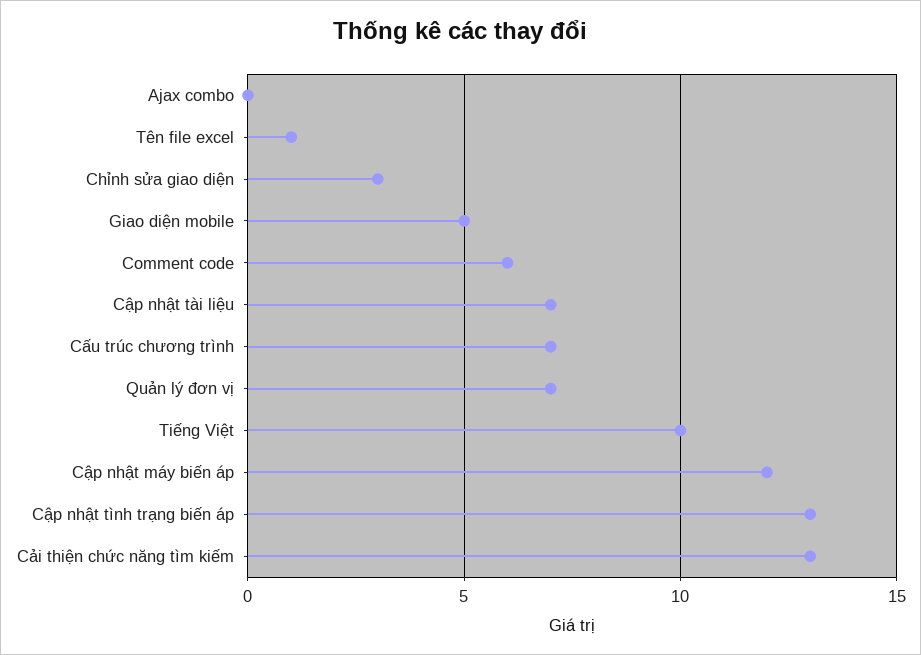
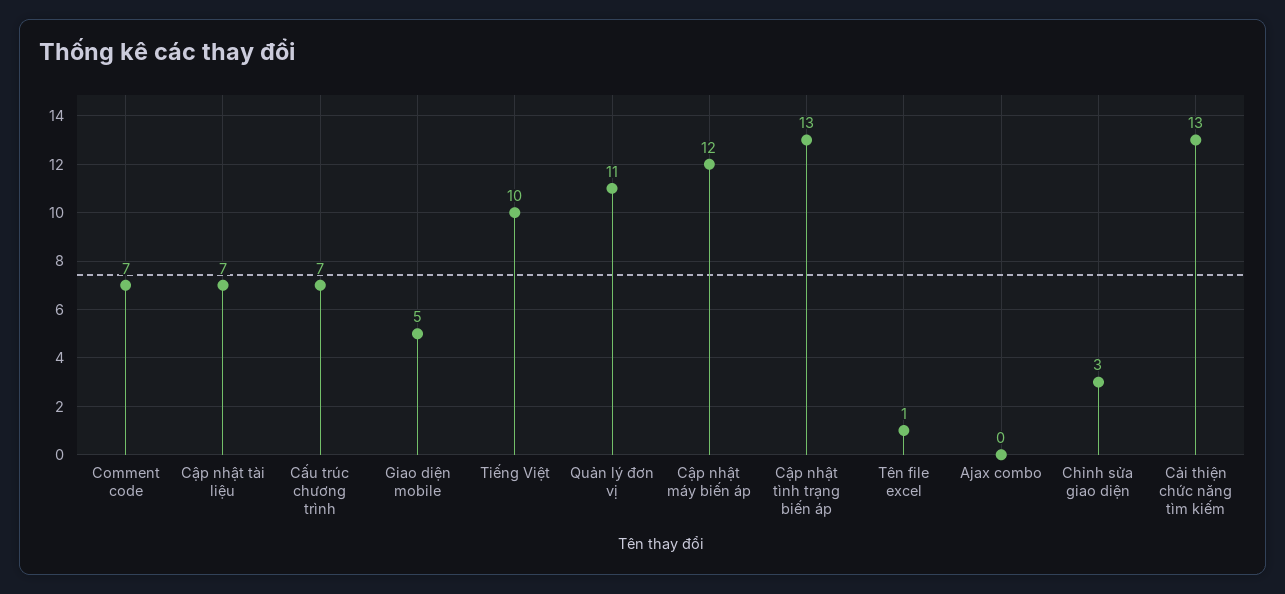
Comment code: 6 -> 7
Quản lý đơn vị: 7 -> 11

